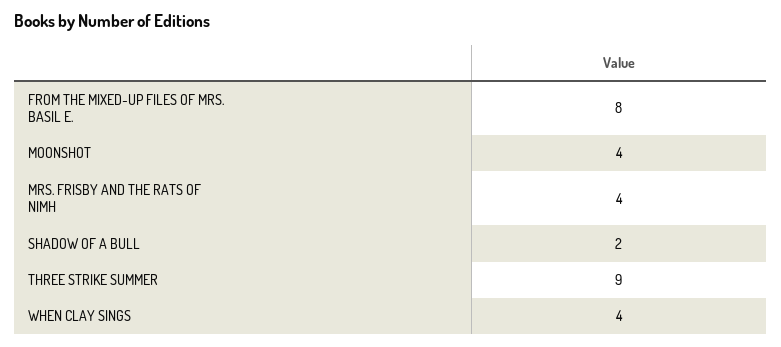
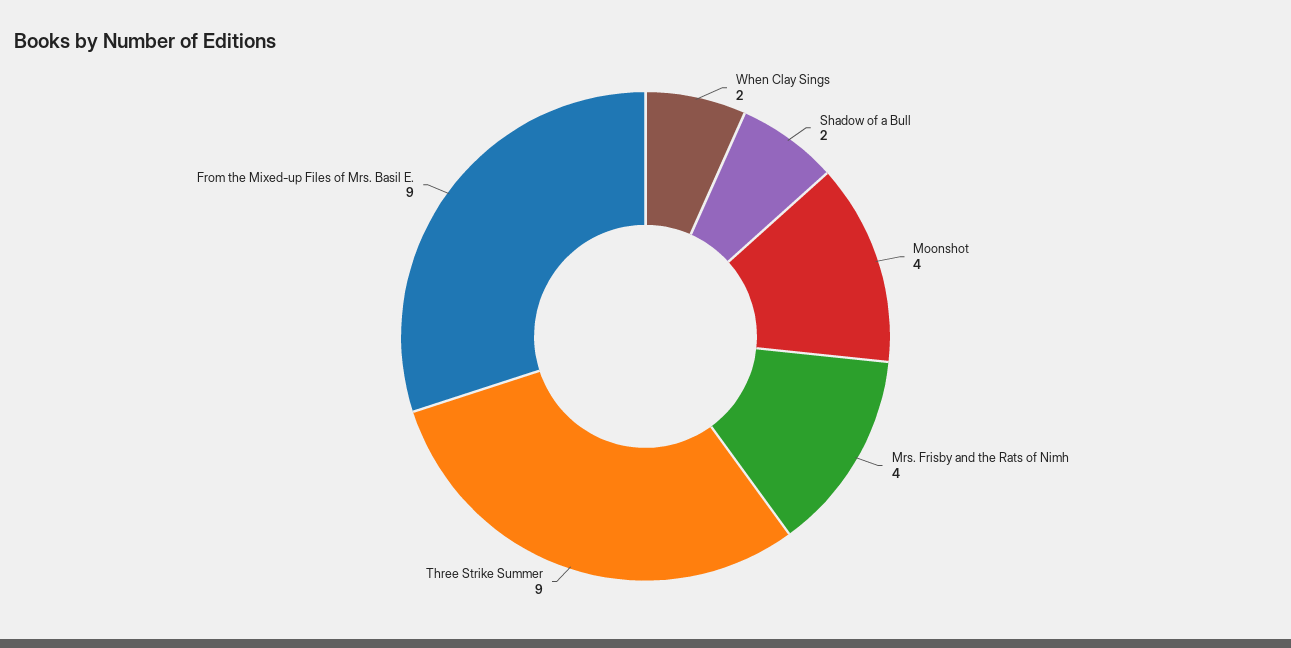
FROM THE MIXED-UP FILES OF MRS. BASIL E.: 8 -> 9
WHEN CLAY SINGS: 4 -> 2

